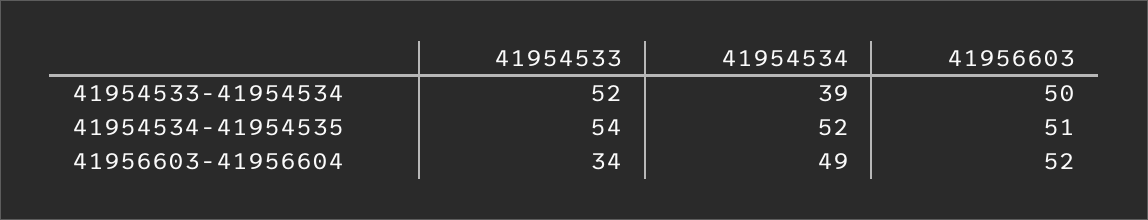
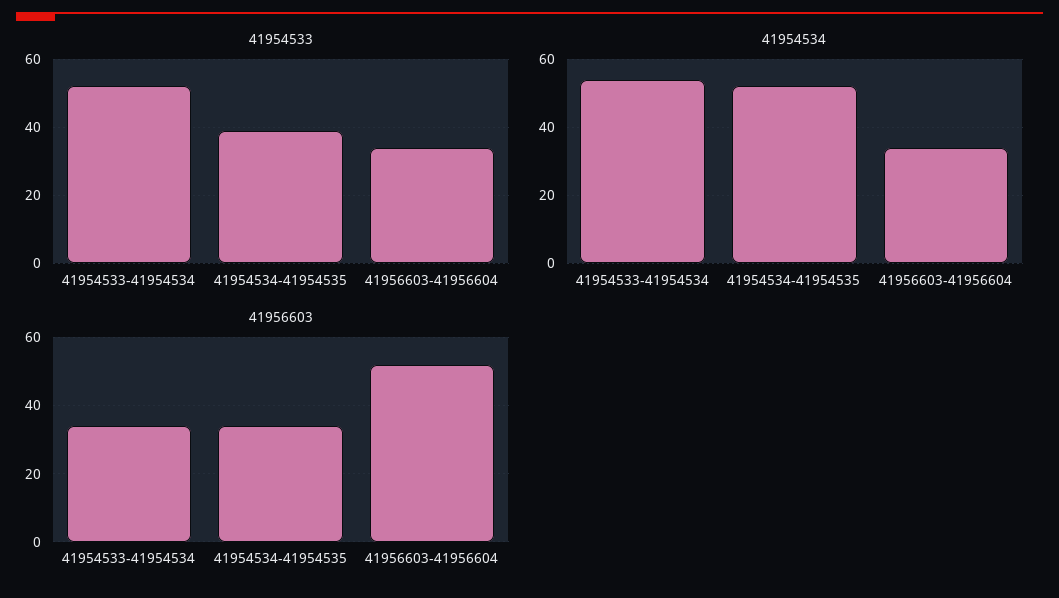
41954534, 41954533-41954534: 39 -> 55
41956603, 41954533-41954534: 50 -> 35
41954533, 41954534-41954535: 54 -> 40
41956603, 41954534-41954535: 51 -> 35
41954534, 41956603-41956604: 49 -> 35

